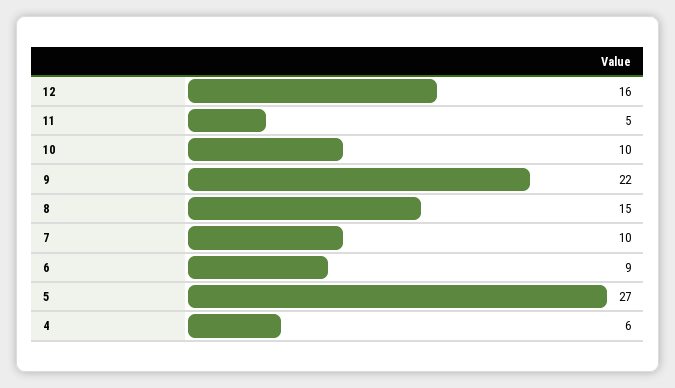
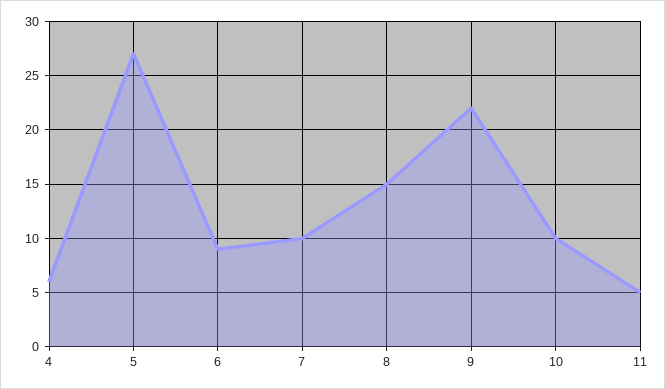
12: 16 -> none

